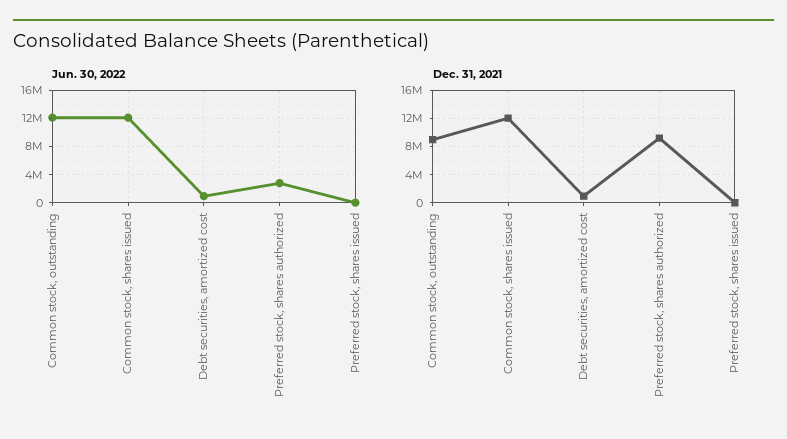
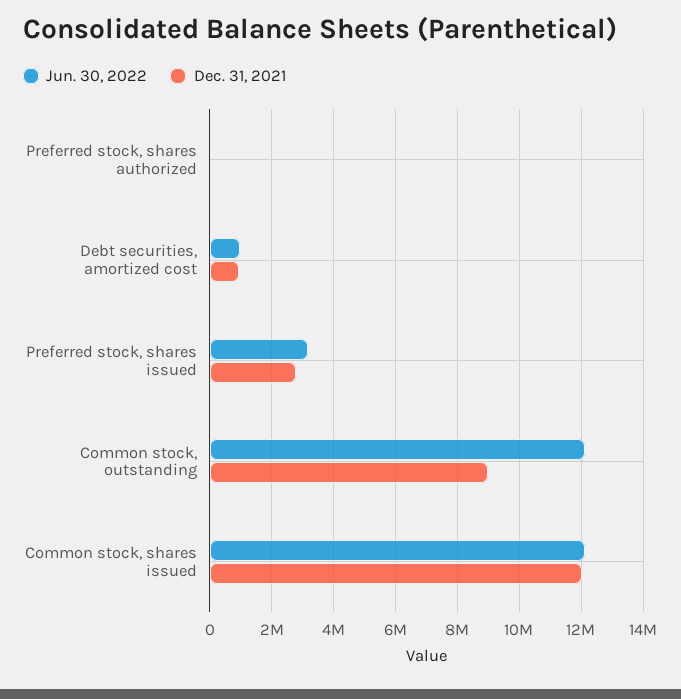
Jun. 30, 2022, Preferred stock, shares authorized: 3000000 -> 0
Jun. 30, 2022, Preferred stock, shares issued: 0 -> 3200000
Dec. 31, 2021, Preferred stock, shares authorized: 9000000 -> 0
Dec. 31, 2021, Preferred stock, shares issued: 0 -> 2800000

